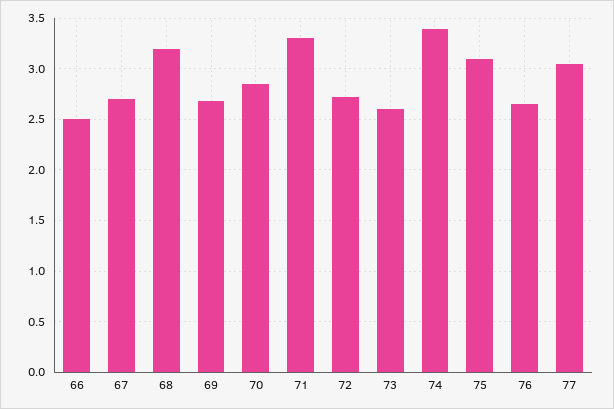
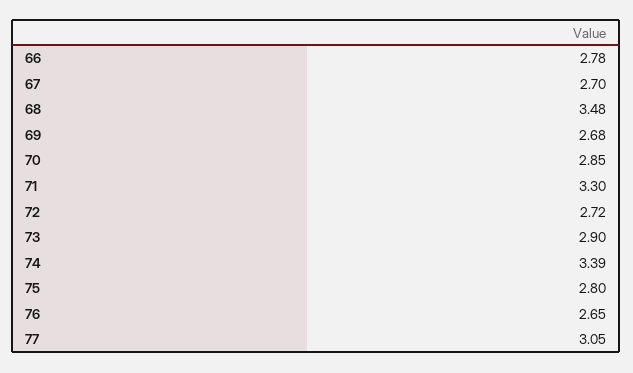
66: 2.5 -> 2.78
68: 3.2 -> 3.48
73: 2.6 -> 2.9
75: 3.1 -> 2.8

